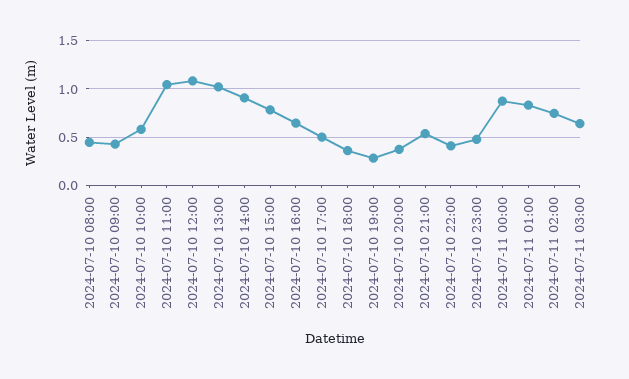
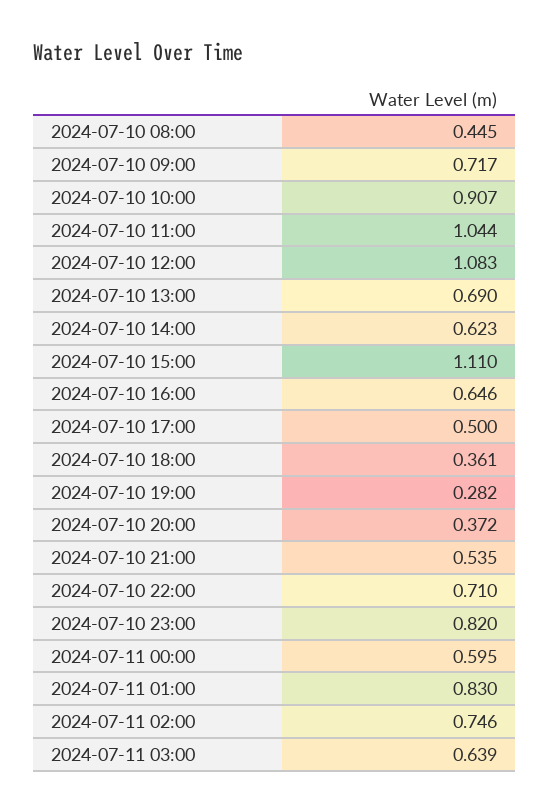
2024-07-10 09:00: 0.4 -> 0.717
2024-07-10 10:00: 0.6 -> 0.907
2024-07-10 13:00: 1 -> 0.69
2024-07-10 14:00: 0.9 -> 0.623
2024-07-10 15:00: 0.8 -> 1.11
2024-07-10 22:00: 0.4 -> 0.71
2024-07-10 23:00: 0.5 -> 0.82
2024-07-11 00:00: 0.9 -> 0.595

